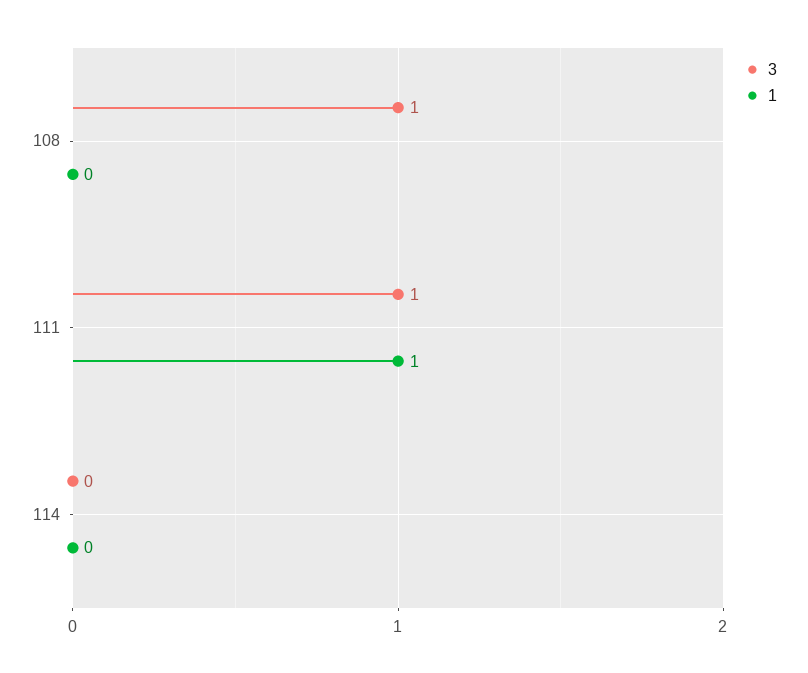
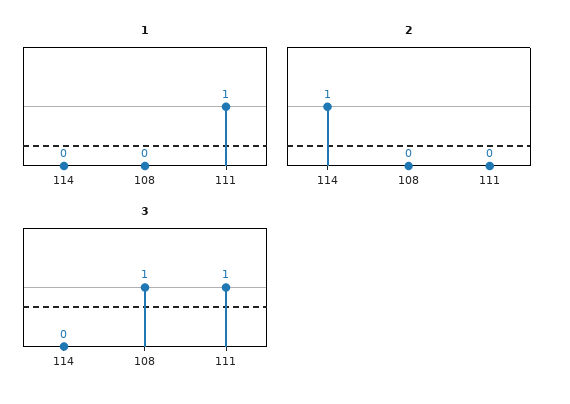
2, 114: none -> 1
2, 108: none -> 0
2, 111: none -> 0

